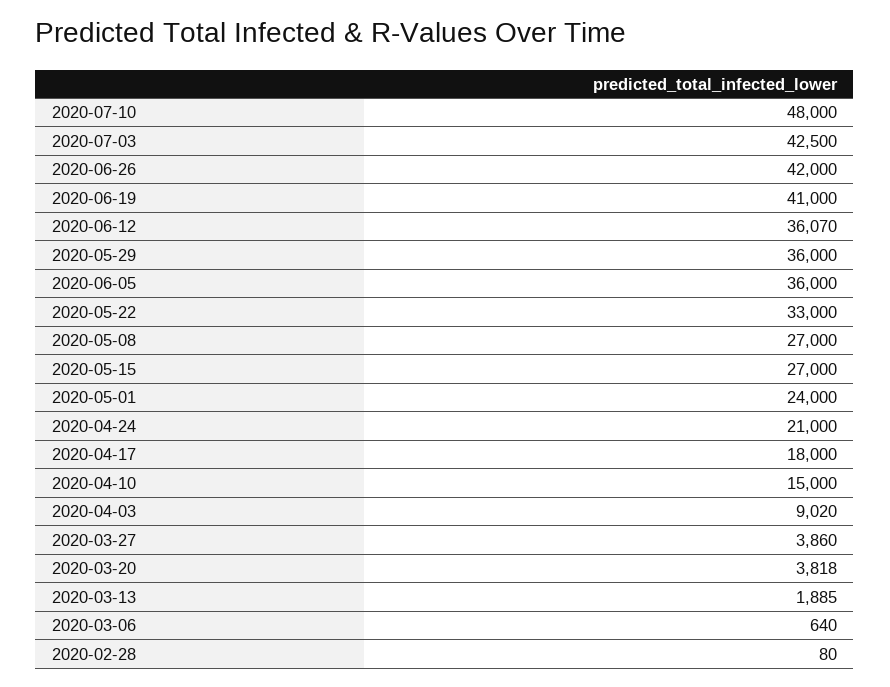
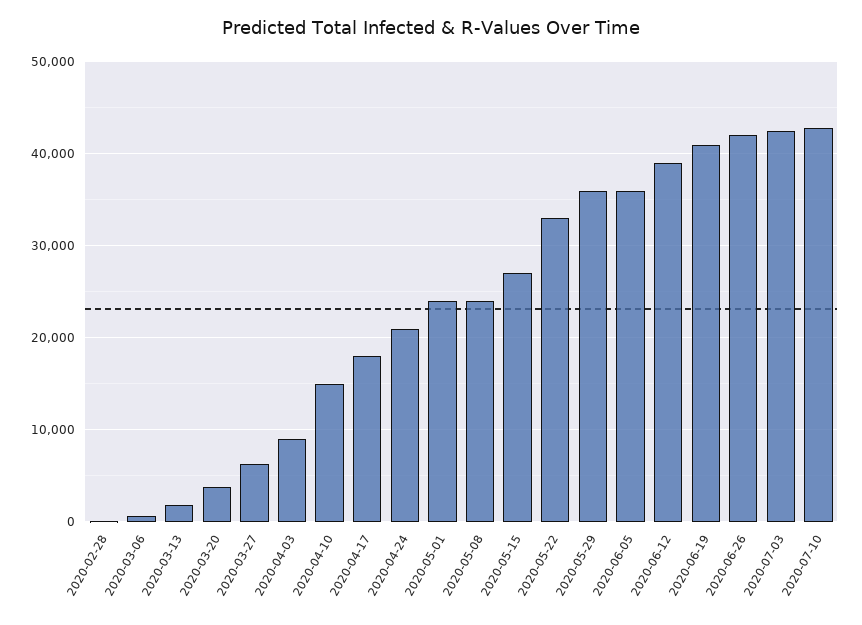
2020-07-10: 48000 -> 43000
2020-06-12: 36070 -> 39000
2020-05-08: 27000 -> 24000
2020-03-27: 3860 -> 6000

